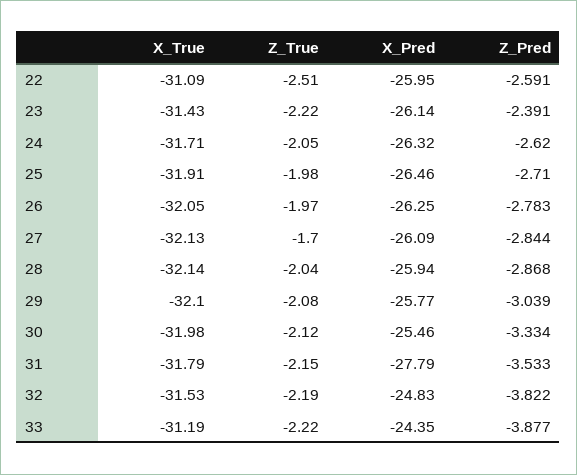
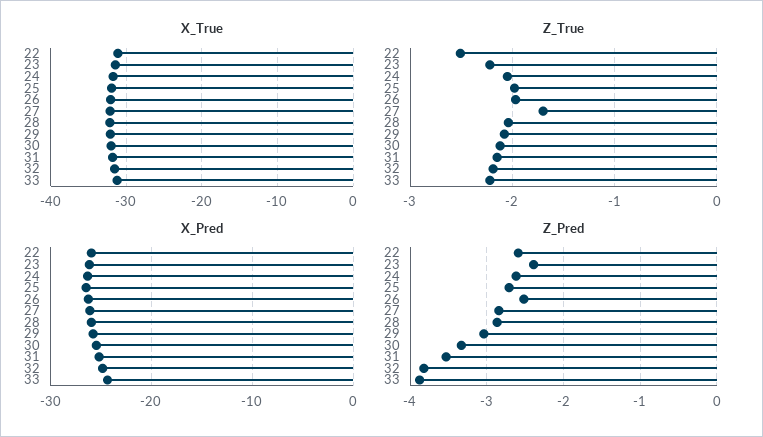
Z_Pred, 26: -2.783 -> -2.5
X_Pred, 31: -27.79 -> -25

